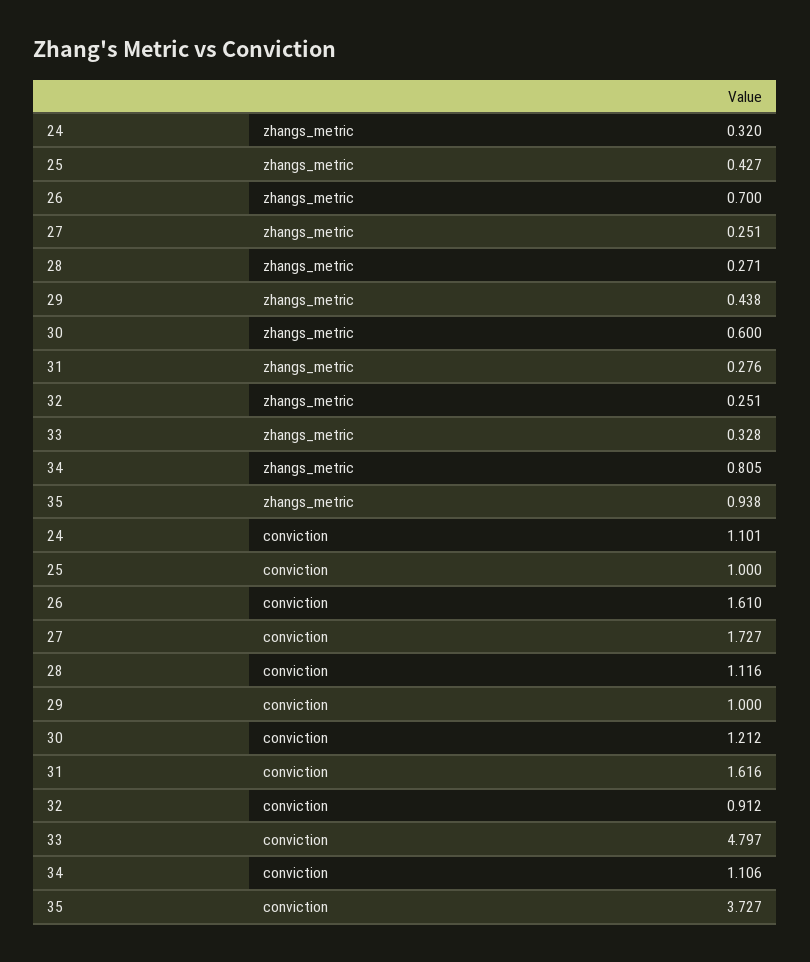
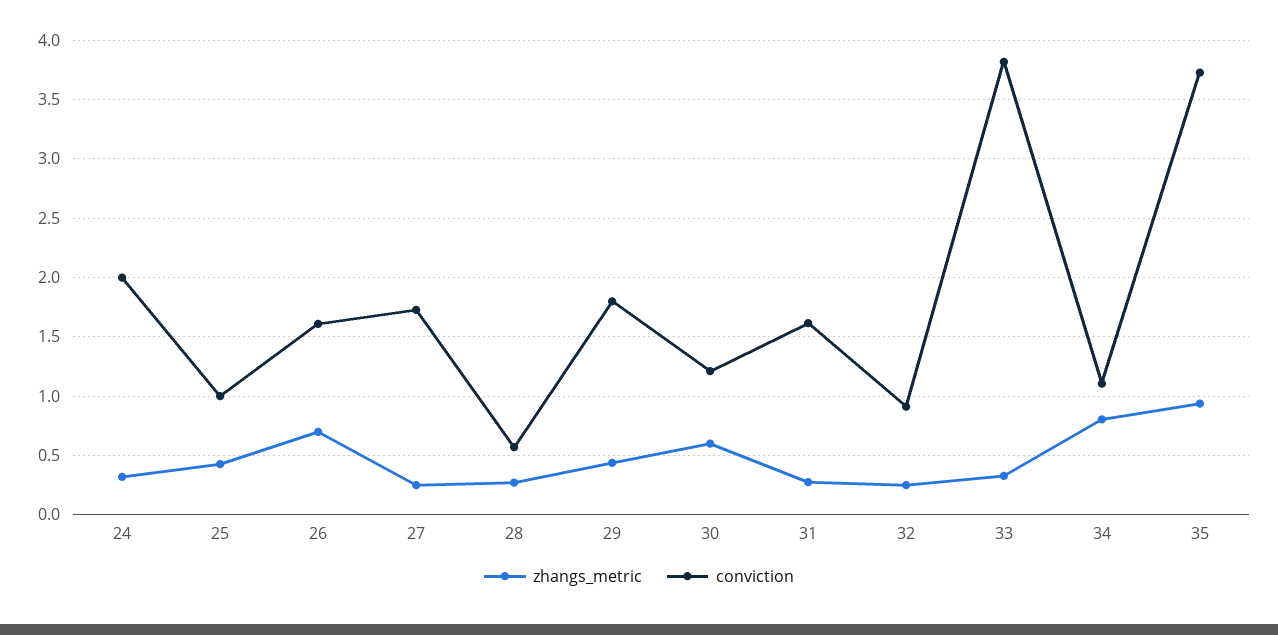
conviction, 24: 1.101 -> 2
conviction, 28: 1.116 -> 0.6
conviction, 29: 1 -> 1.8
conviction, 33: 4.797 -> 3.8

